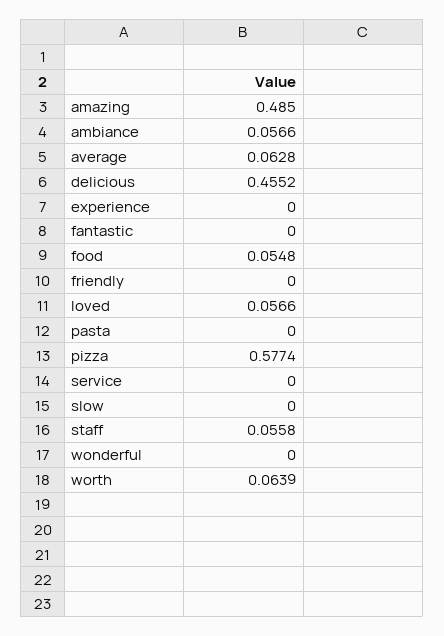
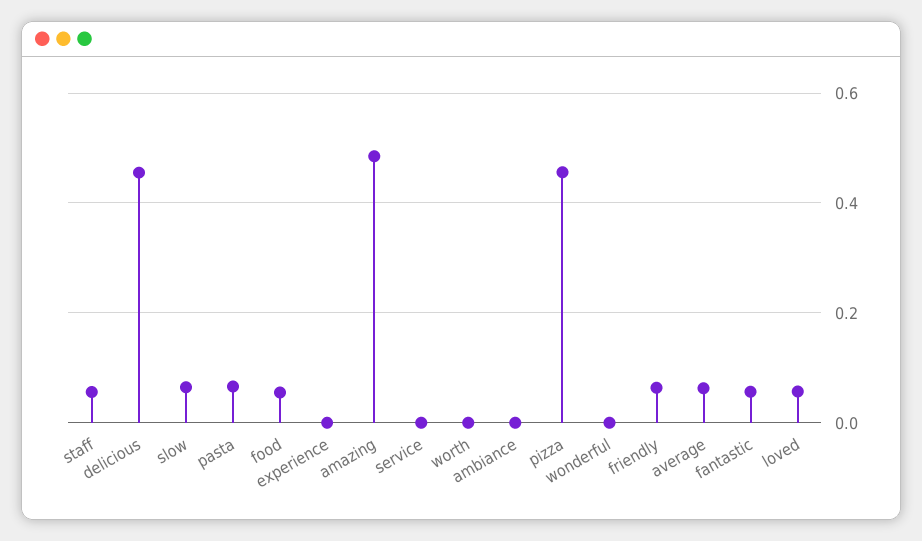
ambiance: 0.0566 -> 0
fantastic: 0 -> 0.06
friendly: 0 -> 0.06
pasta: 0 -> 0.06
pizza: 0.5774 -> 0.46
slow: 0 -> 0.06
worth: 0.0639 -> 0

